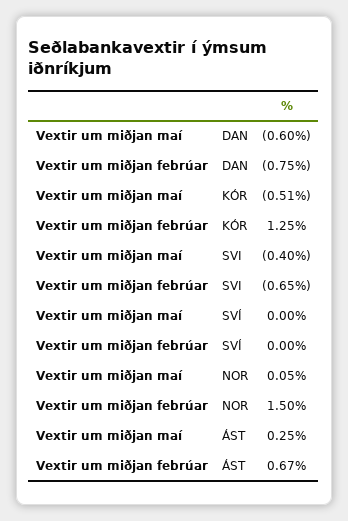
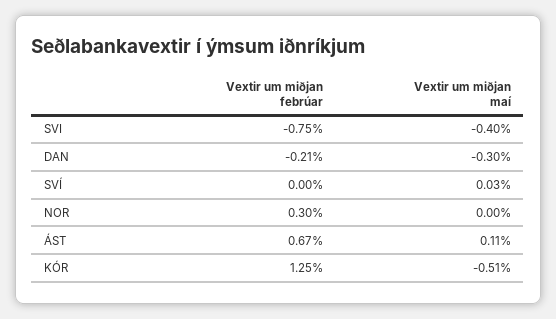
Vextir um miðjan maí, DAN: -0.6 -> -0.3
Vextir um miðjan febrúar, DAN: -0.75 -> -0.21
Vextir um miðjan febrúar, SVI: -0.65 -> -0.75
Vextir um miðjan maí, SVÍ: 0 -> 0.03
Vextir um miðjan maí, NOR: 0.05 -> 0
Vextir um miðjan febrúar, NOR: 1.5 -> 0.3
Vextir um miðjan maí, ÁST: 0.25 -> 0.11

